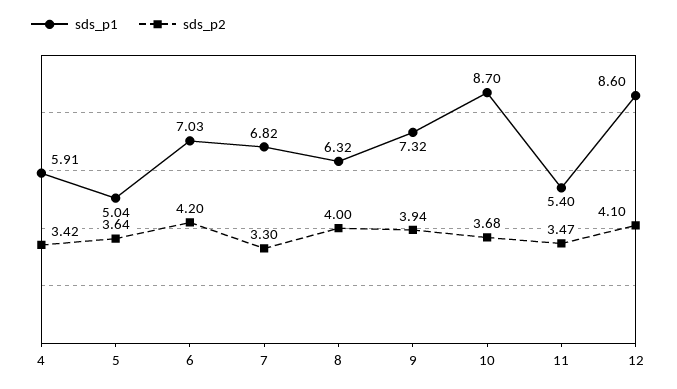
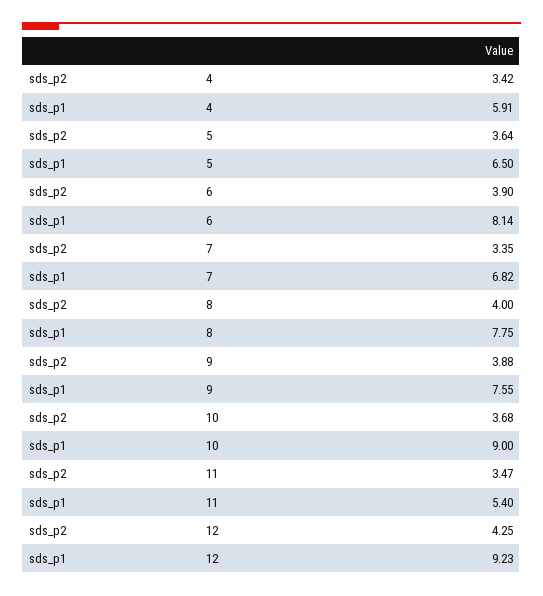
sds_p1, 5: 5.04 -> 6.5
sds_p1, 6: 7.03 -> 8.14
sds_p2, 6: 4.2 -> 3.9
sds_p2, 7: 3.3 -> 3.35
sds_p1, 8: 6.32 -> 7.75
sds_p1, 9: 7.32 -> 7.55
sds_p2, 9: 3.94 -> 3.88
sds_p1, 10: 8.7 -> 9
sds_p1, 12: 8.6 -> 9.23
sds_p2, 12: 4.1 -> 4.25

